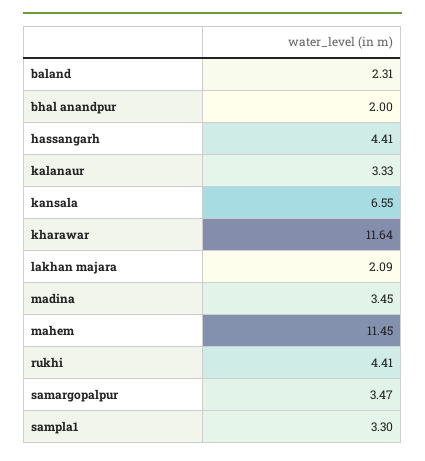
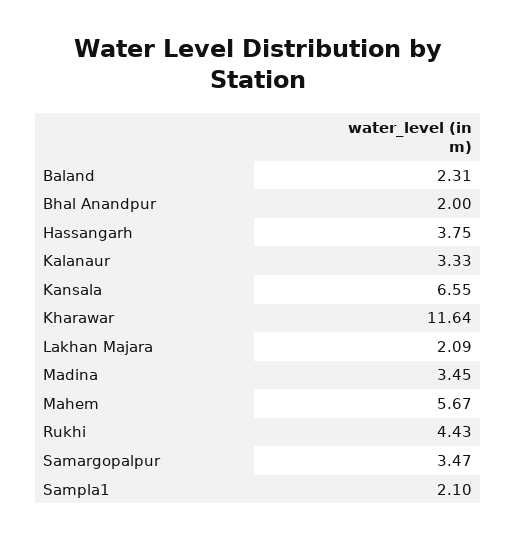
hassangarh: 4.41 -> 3.75
mahem: 11.45 -> 5.67
rukhi: 4.41 -> 4.43
sampla1: 3.3 -> 2.1

